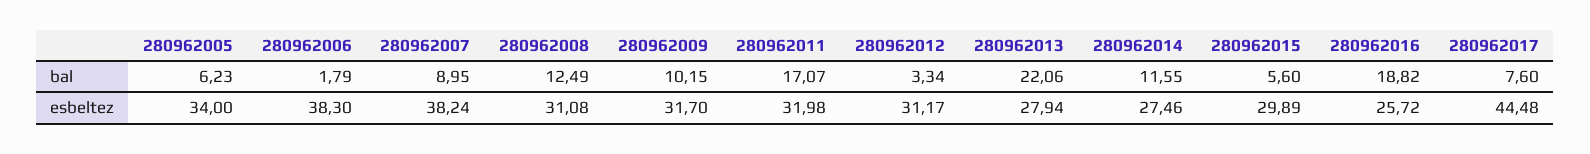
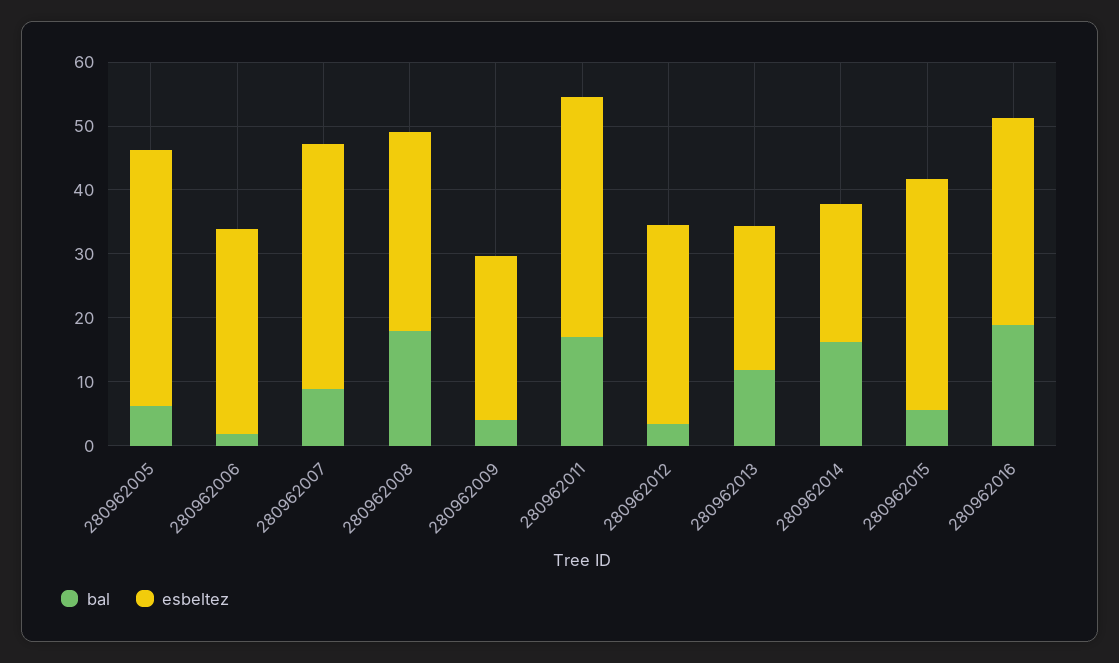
bal, 280962008: 12.49 -> 18
bal, 280962009: 10.15 -> 4
bal, 280962013: 22.06 -> 12
bal, 280962014: 11.55 -> 16
bal, 280962017: 7.6 -> none
esbeltez, 280962005: 34 -> 40
esbeltez, 280962006: 38.3 -> 32
esbeltez, 280962009: 31.7 -> 26
esbeltez, 280962011: 31.98 -> 38
esbeltez, 280962013: 27.94 -> 22
esbeltez, 280962014: 27.46 -> 22
esbeltez, 280962015: 29.89 -> 36
esbeltez, 280962016: 25.72 -> 32
esbeltez, 280962017: 44.48 -> none

